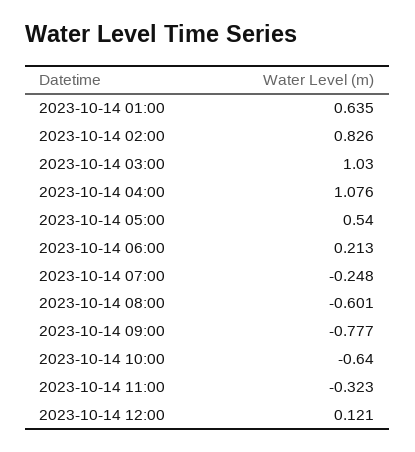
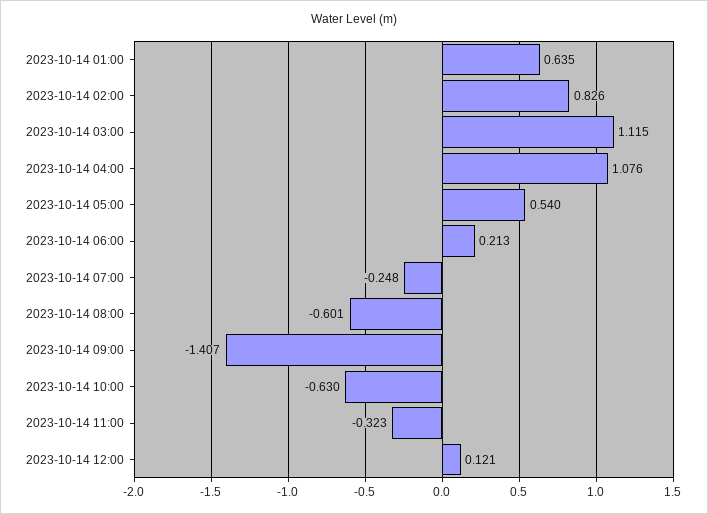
2023-10-14 03:00: 1.03 -> 1.115
2023-10-14 09:00: -0.777 -> -1.407
2023-10-14 10:00: -0.64 -> -0.63

